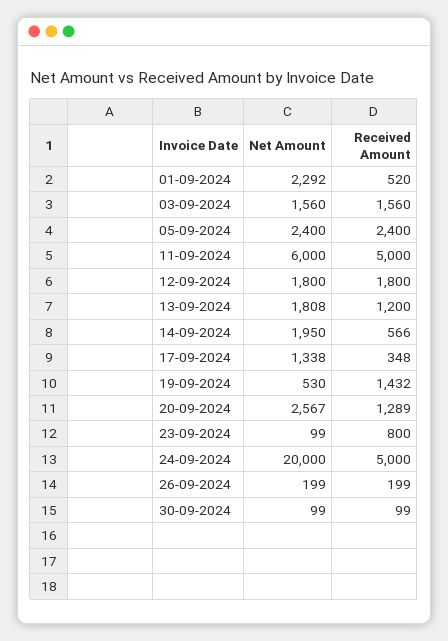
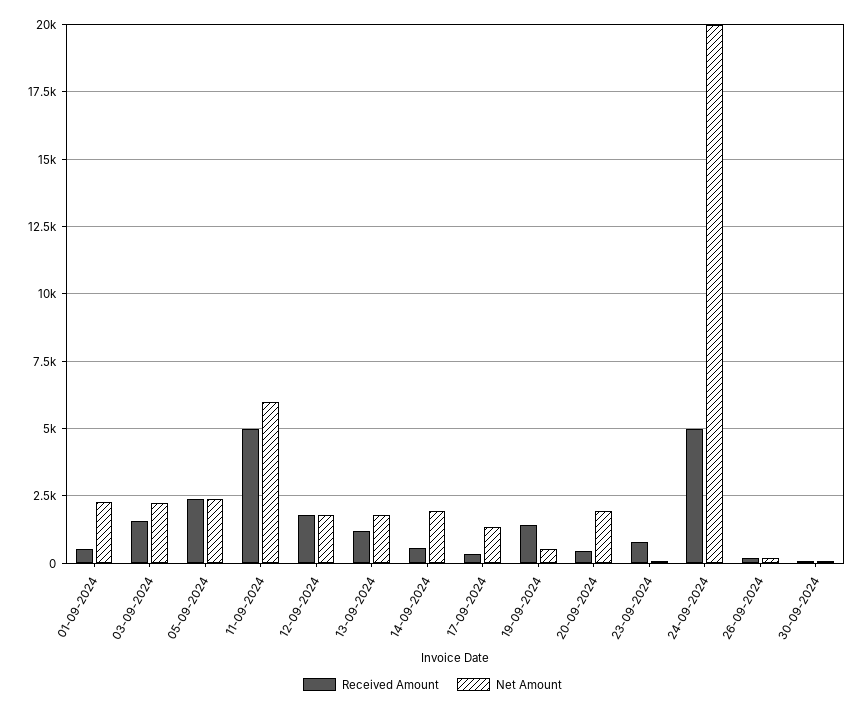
Net Amount, 03-09-2024: 1560 -> 2250
Net Amount, 20-09-2024: 2567 -> 2000
Received Amount, 20-09-2024: 1289 -> 500

